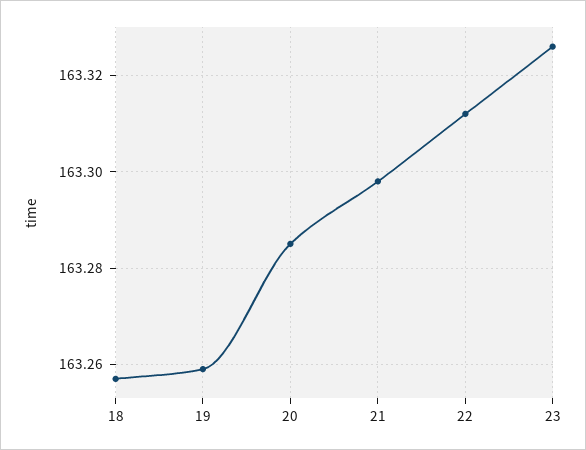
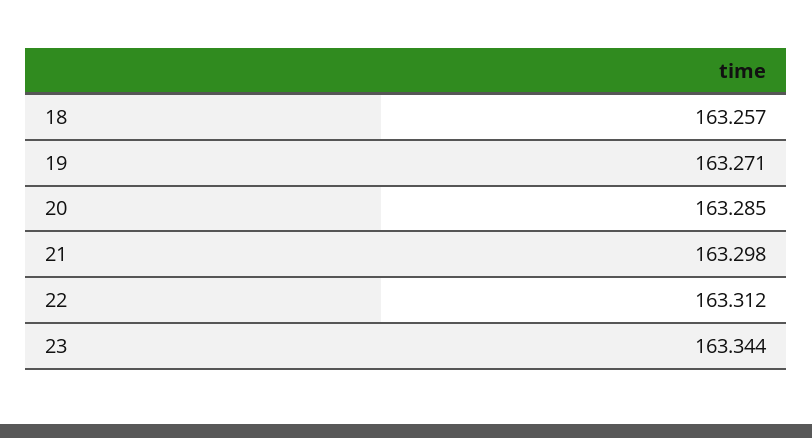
19: 163.26 -> 163.271
23: 163.325 -> 163.344

